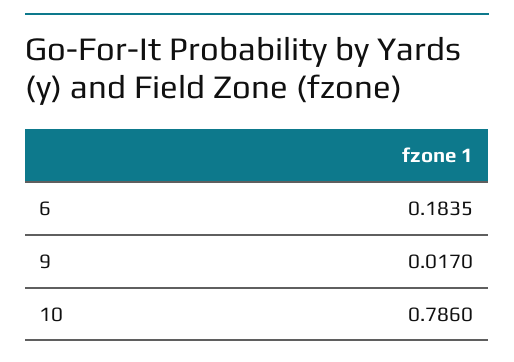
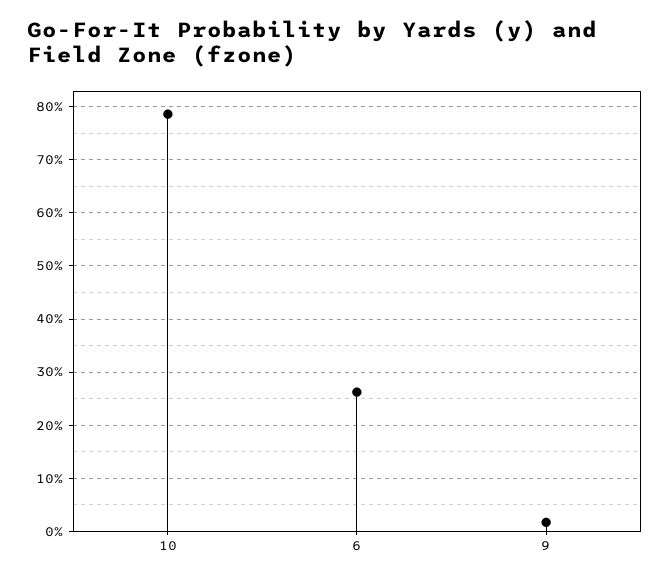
6: 0.1835 -> 0.26

